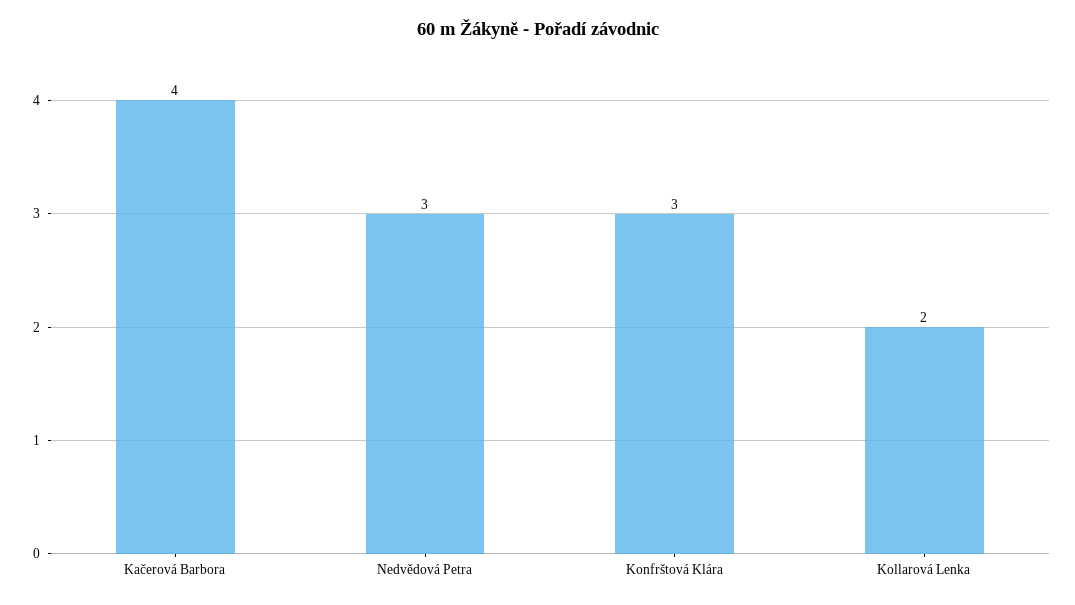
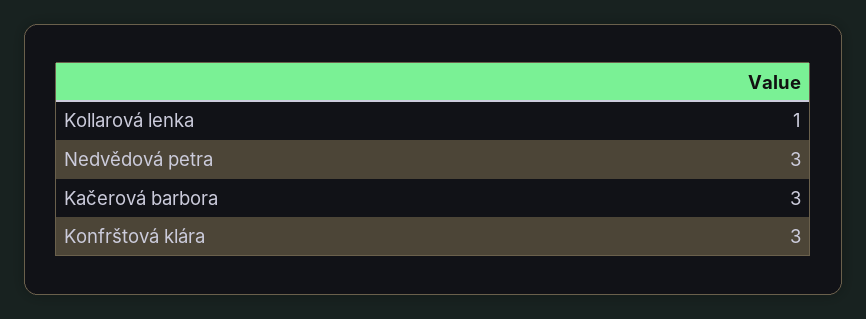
Kačerová Barbora: 4 -> 3
Kollarová Lenka: 2 -> 1

